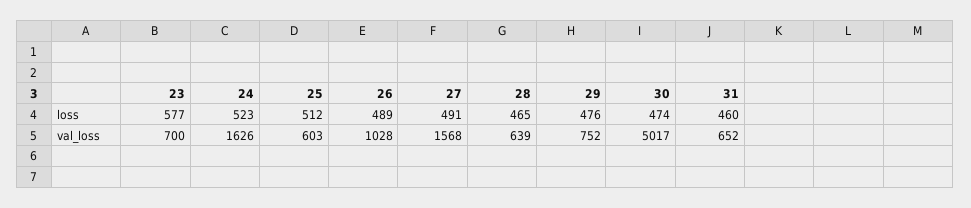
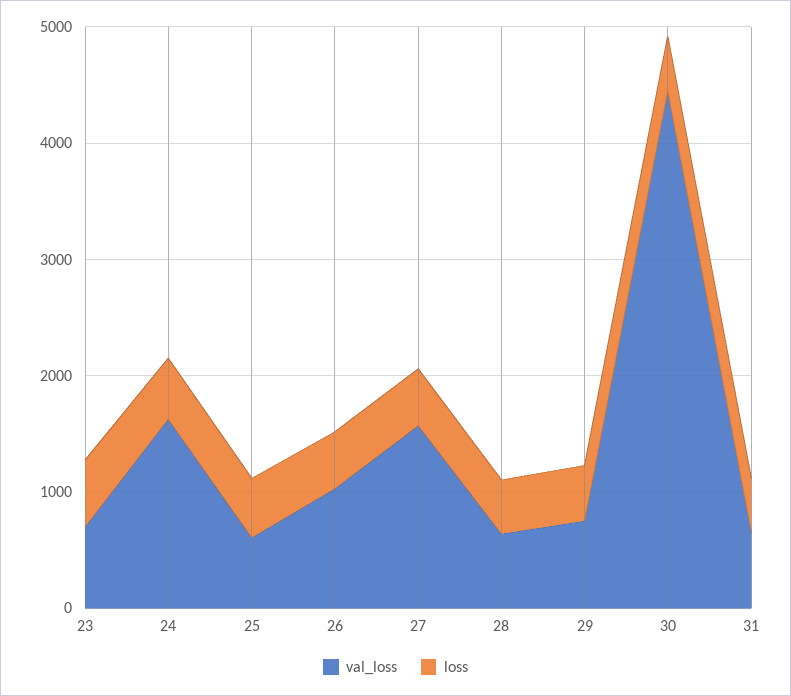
val_loss, 30: 5017 -> 4400

